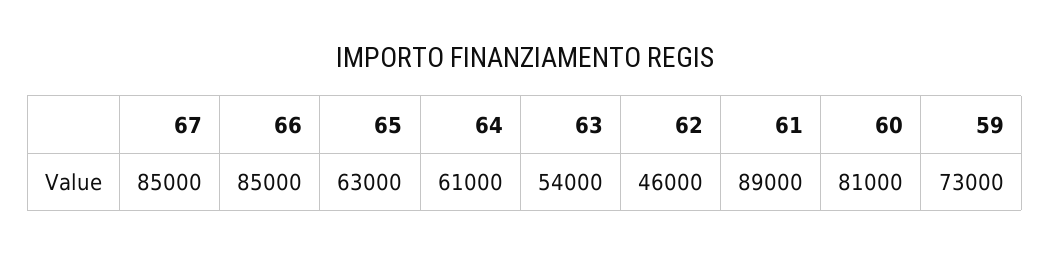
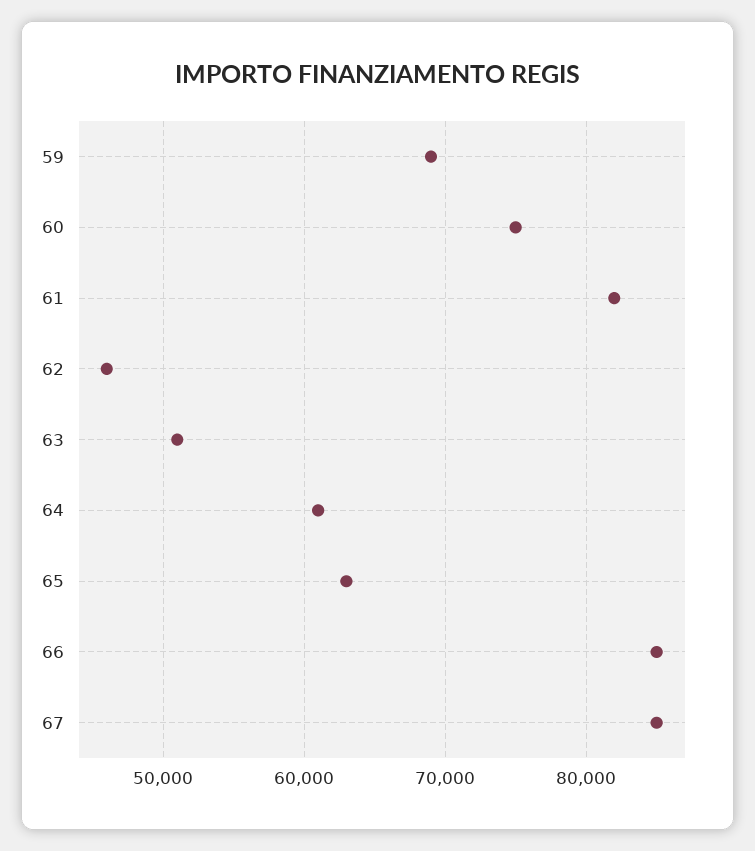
63: 54000 -> 51000
61: 89000 -> 82000
60: 81000 -> 75000
59: 73000 -> 69000

